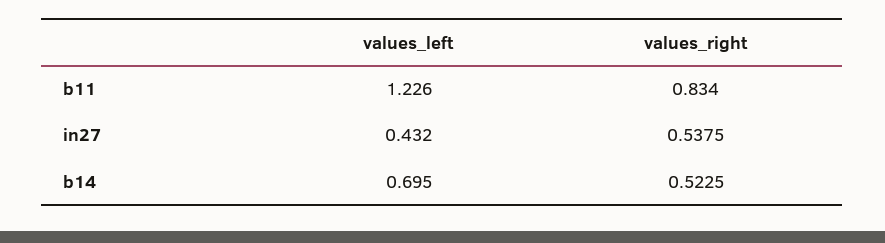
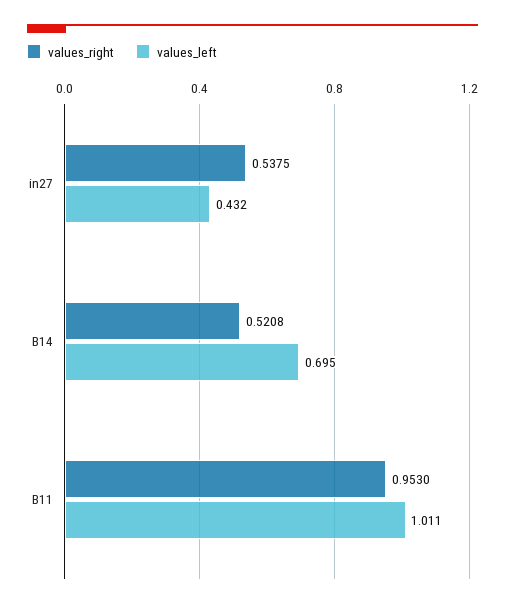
values_left, b11: 1.226 -> 1.011
values_right, b11: 0.834 -> 0.953
values_right, b14: 0.5225 -> 0.5208

